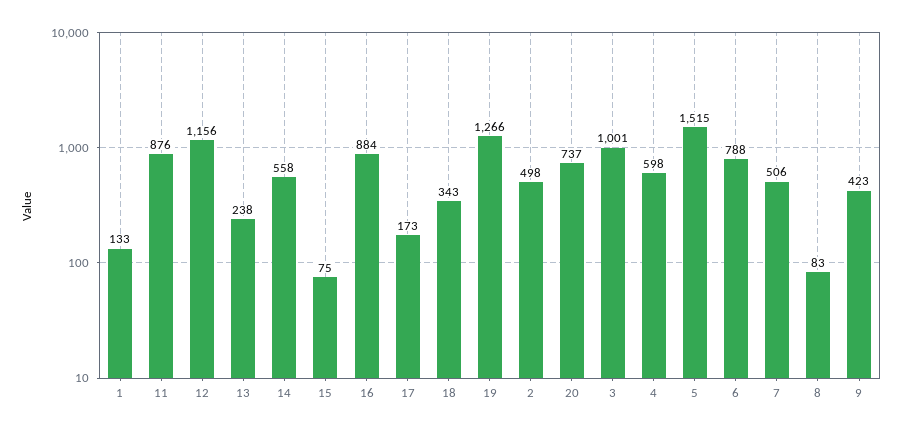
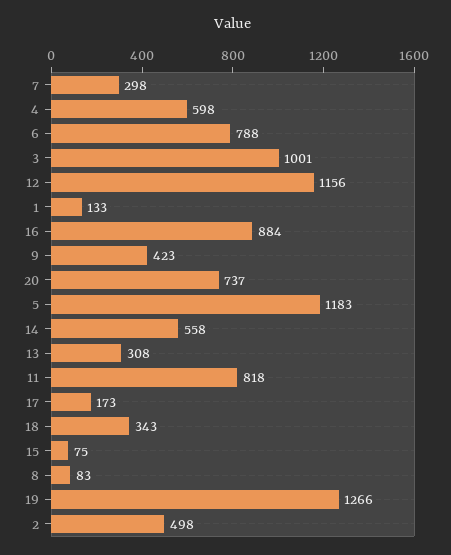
11: 876 -> 818
13: 238 -> 308
5: 1515 -> 1183
7: 506 -> 298

